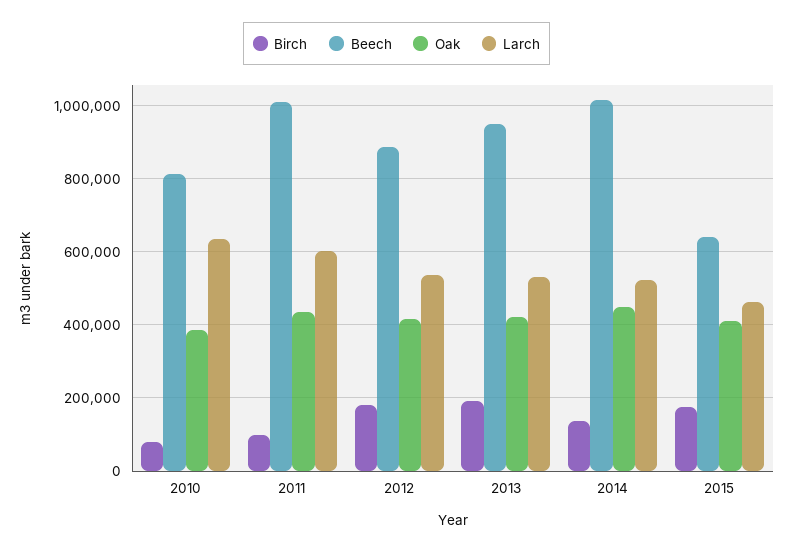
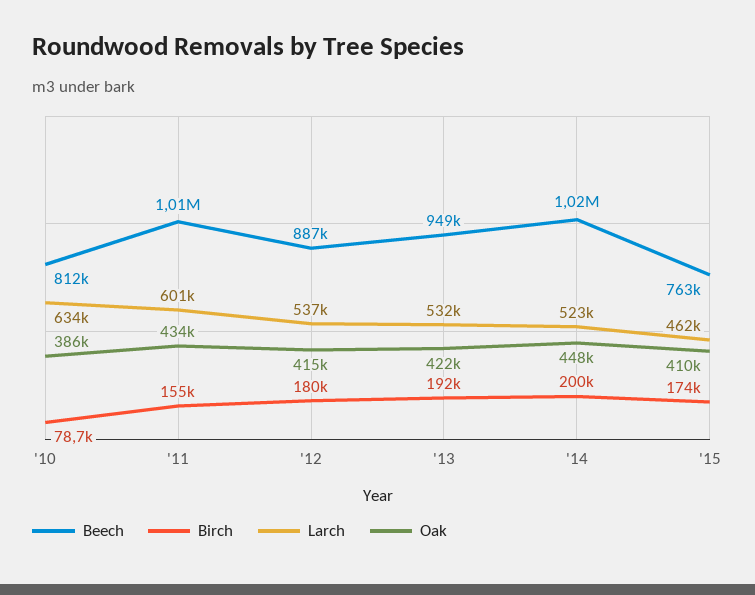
Birch, 2011: 100000 -> 155000
Birch, 2014: 140000 -> 200000
Beech, 2015: 640000 -> 763000

